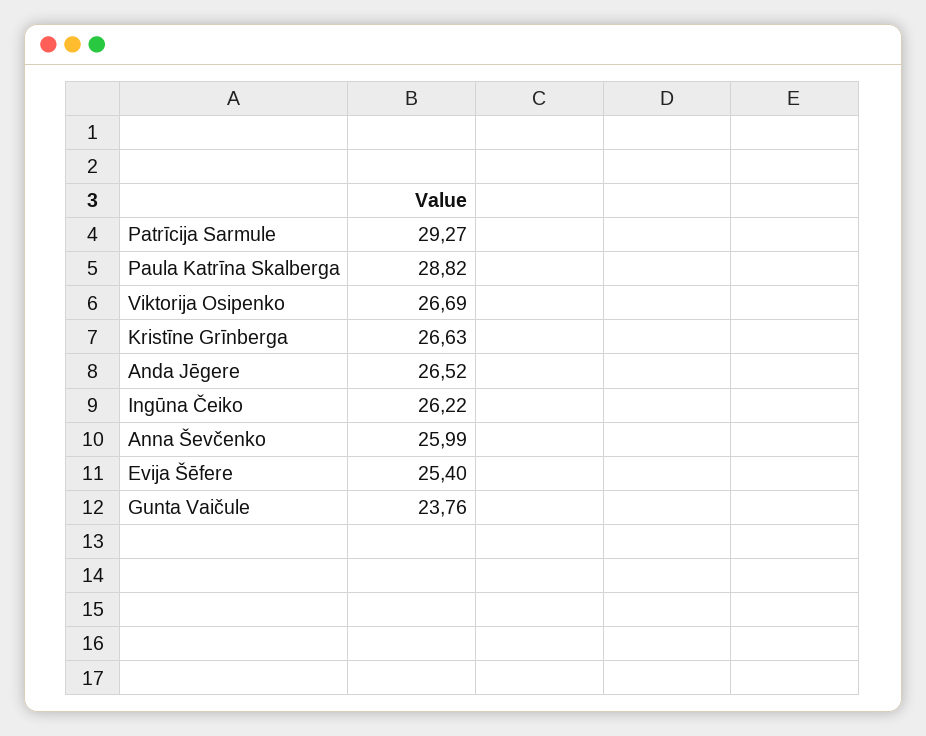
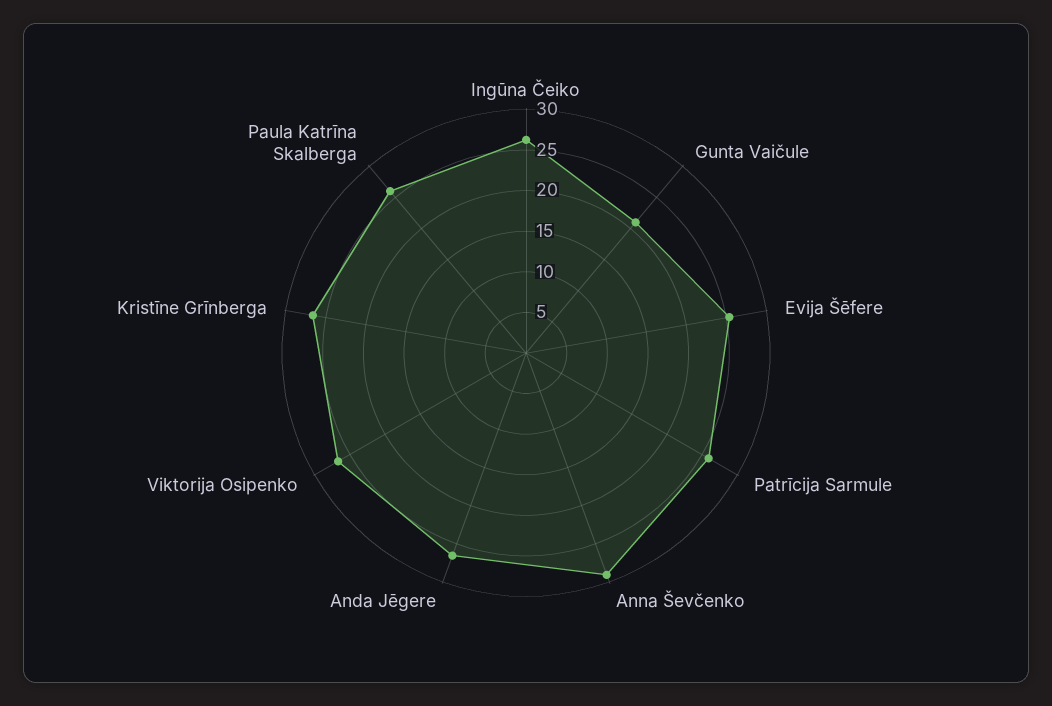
Patrīcija Sarmule: 29.27 -> 26
Paula Katrīna Skalberga: 28.82 -> 26
Anna Ševčenko: 25.99 -> 29
Gunta Vaičule: 23.76 -> 21

